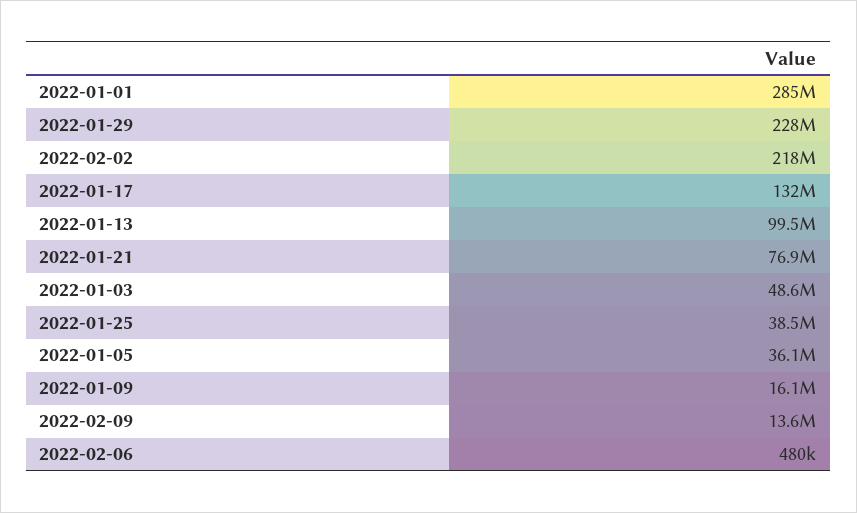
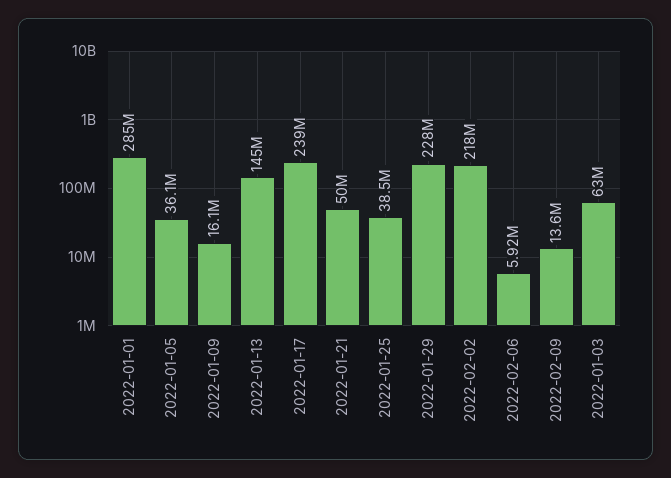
2022-01-17: 132000000 -> 239000000
2022-01-13: 99500000 -> 145000000
2022-01-21: 76900000 -> 50000000
2022-01-03: 48600000 -> 63000000
2022-02-06: 480000 -> 5920000

